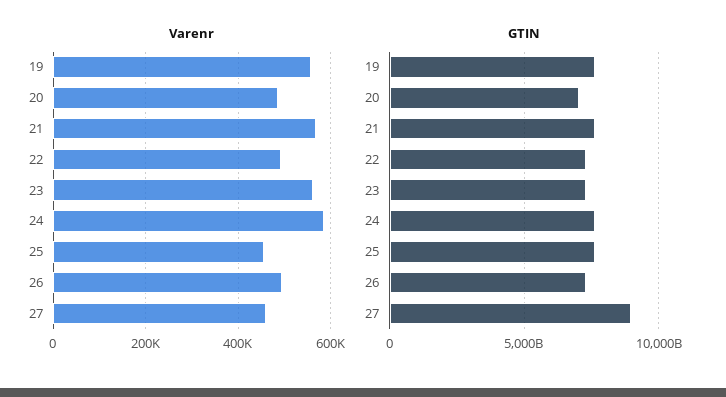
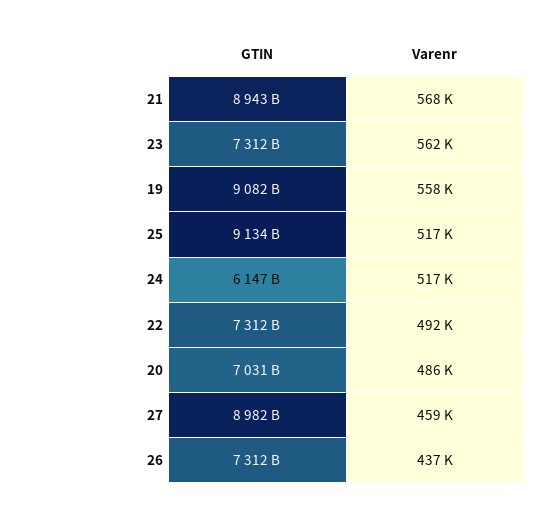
Varenr, 24: 580000 -> 517000
Varenr, 25: 460000 -> 517000
Varenr, 26: 500000 -> 437000
GTIN, 19: 7500000000000 -> 9082000000000
GTIN, 21: 7500000000000 -> 8943000000000
GTIN, 24: 7500000000000 -> 6147000000000
GTIN, 25: 7500000000000 -> 9134000000000

